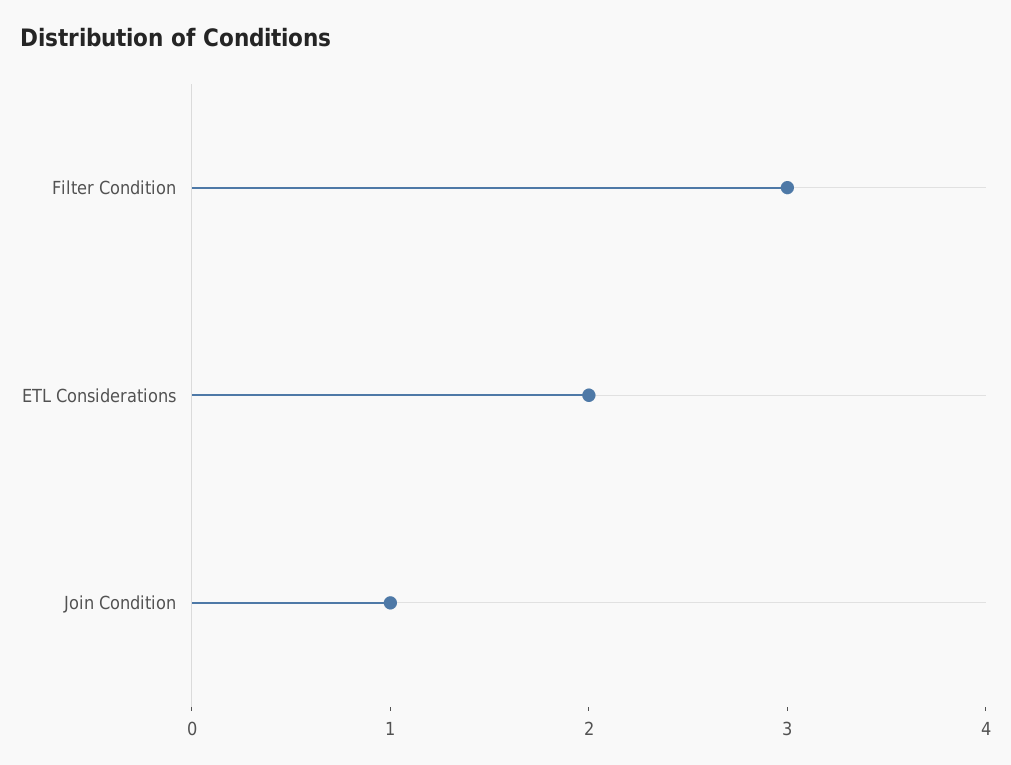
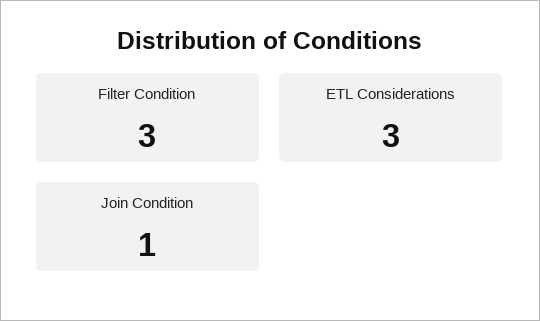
ETL Considerations: 2 -> 3

